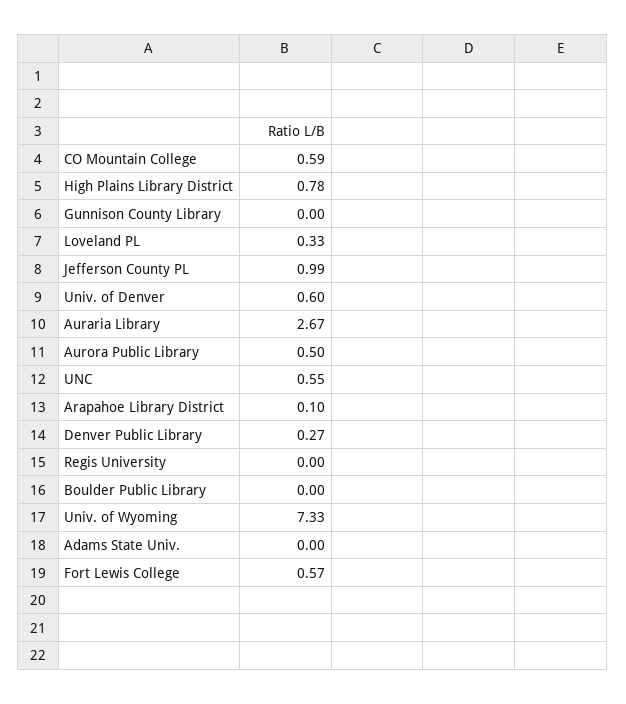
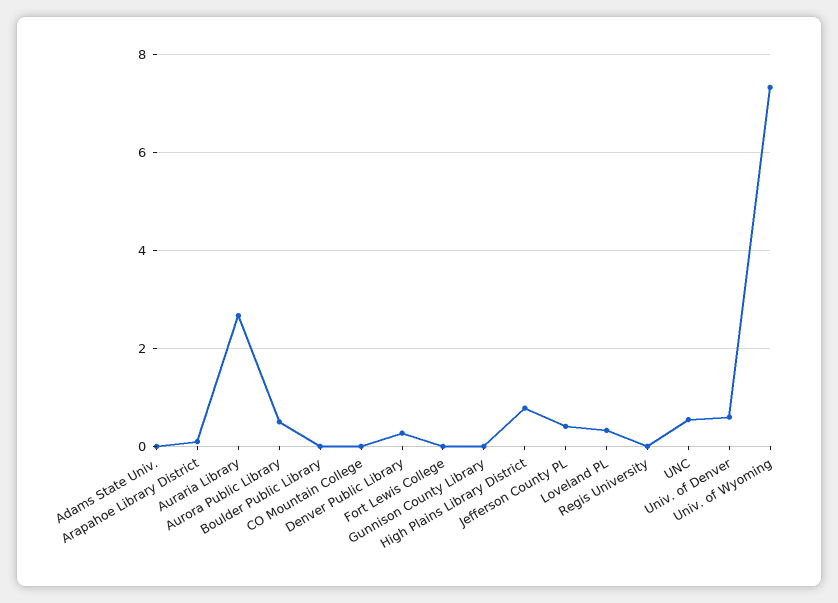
CO Mountain College: 0.59 -> 0
Jefferson County PL: 0.99 -> 0.4
Fort Lewis College: 0.57 -> 0

